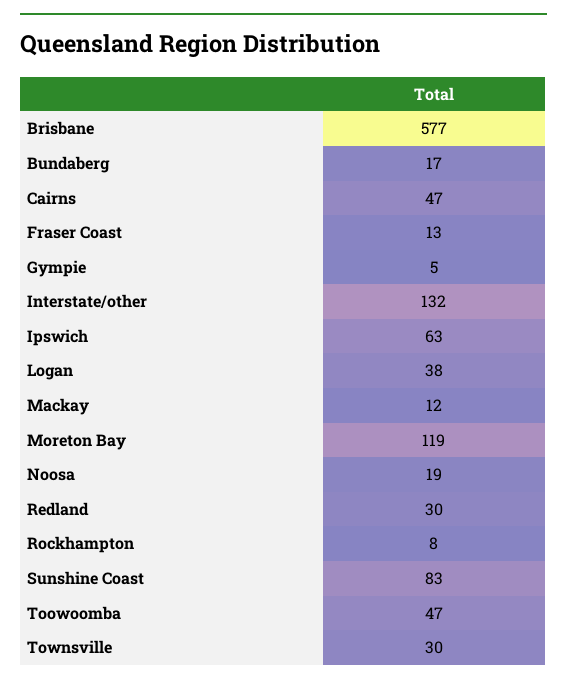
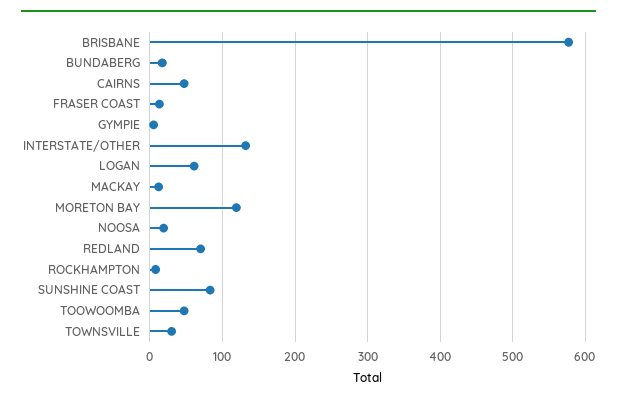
Ipswich: 63 -> none
Logan: 38 -> 60
Redland: 30 -> 70

